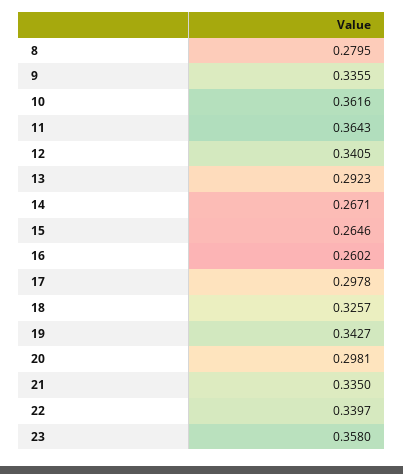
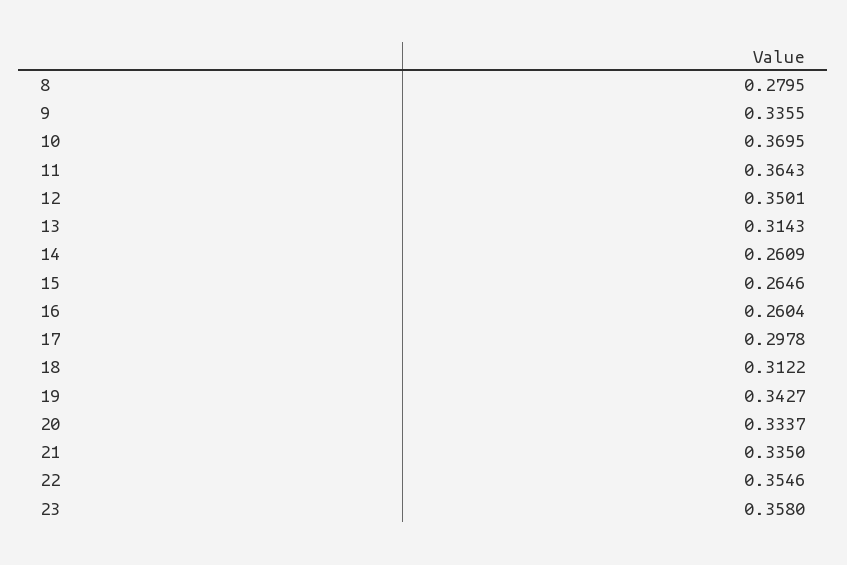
10: 0.3616 -> 0.3695
12: 0.3405 -> 0.3501
13: 0.2923 -> 0.3143
14: 0.2671 -> 0.2609
16: 0.2602 -> 0.2604
18: 0.3257 -> 0.3122
20: 0.2981 -> 0.3337
22: 0.3397 -> 0.3546

